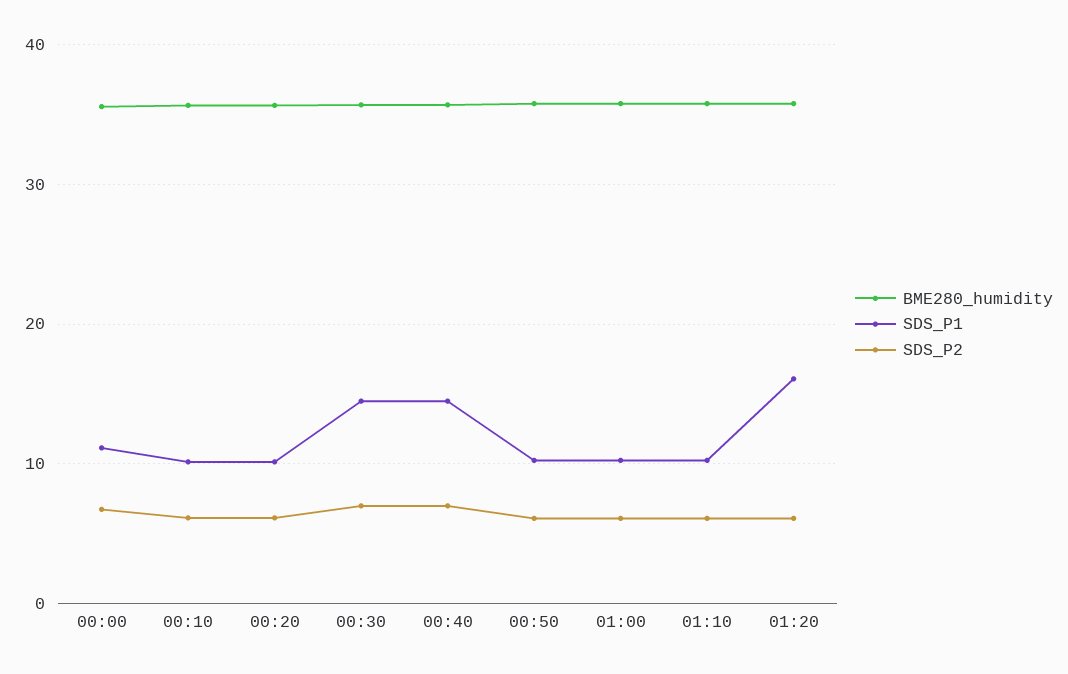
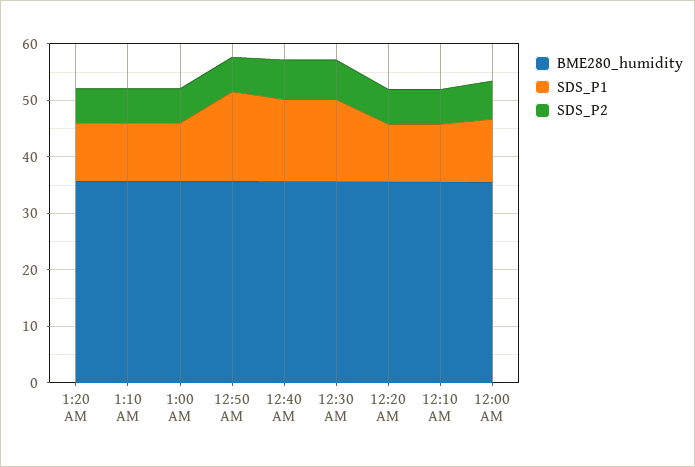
SDS_P1, 00:50: 10 -> 16
SDS_P1, 01:20: 16 -> 10

